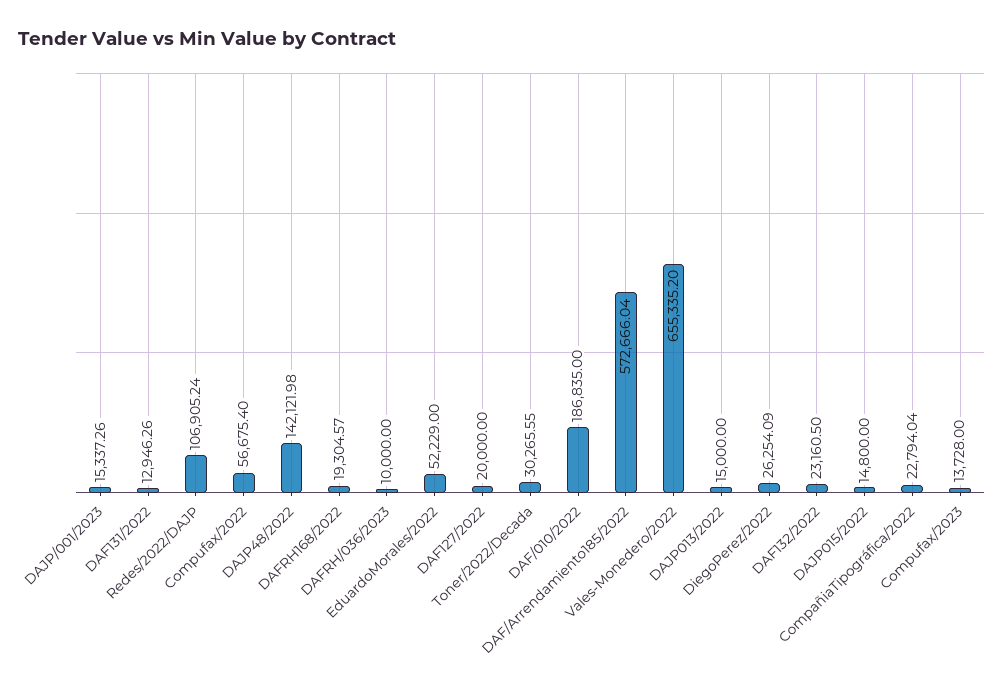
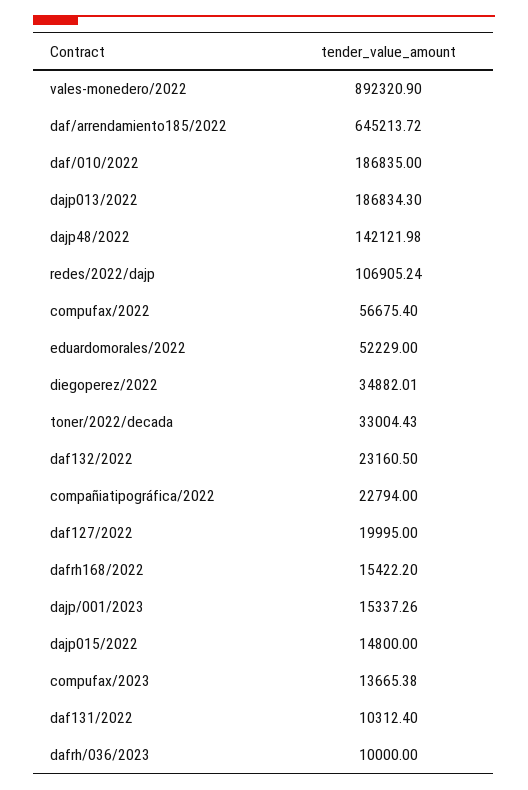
DAF131/2022: 12946.26 -> 10312.4
DAFRH168/2022: 19304.57 -> 15422.2
DAF127/2022: 20000 -> 19995
Toner/2022/Decada: 30265.55 -> 33004.43
DAF/Arrendamiento185/2022: 572666.04 -> 645213.72
Vales-Monedero/2022: 655335.2 -> 892320.9
DAJP013/2022: 15000 -> 186834.3
DiegoPerez/2022: 26254.09 -> 34882.01
CompañiaTipográfica/2022: 22794.04 -> 22794
Compufax/2023: 13728 -> 13665.38

